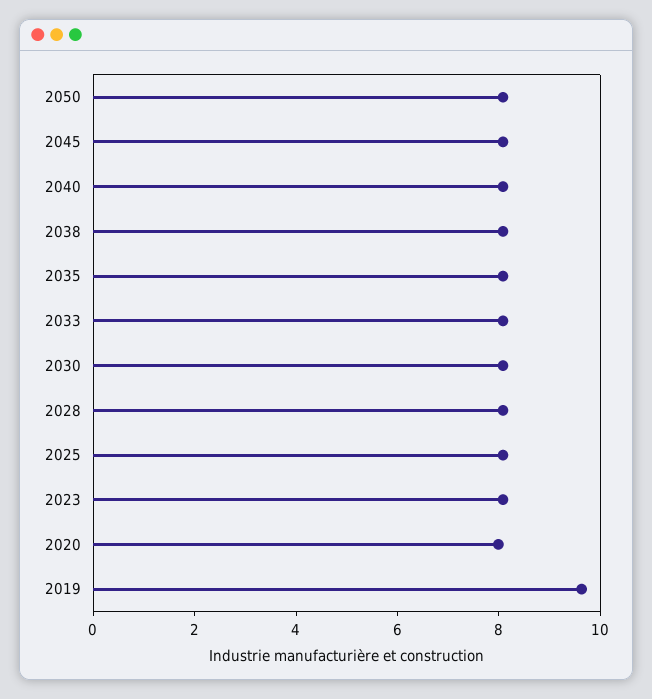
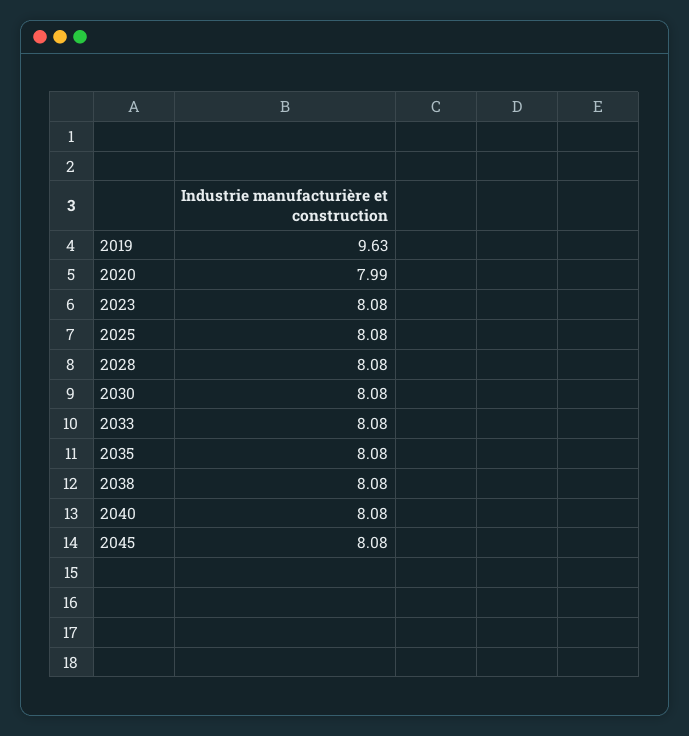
2050: 8 -> none

